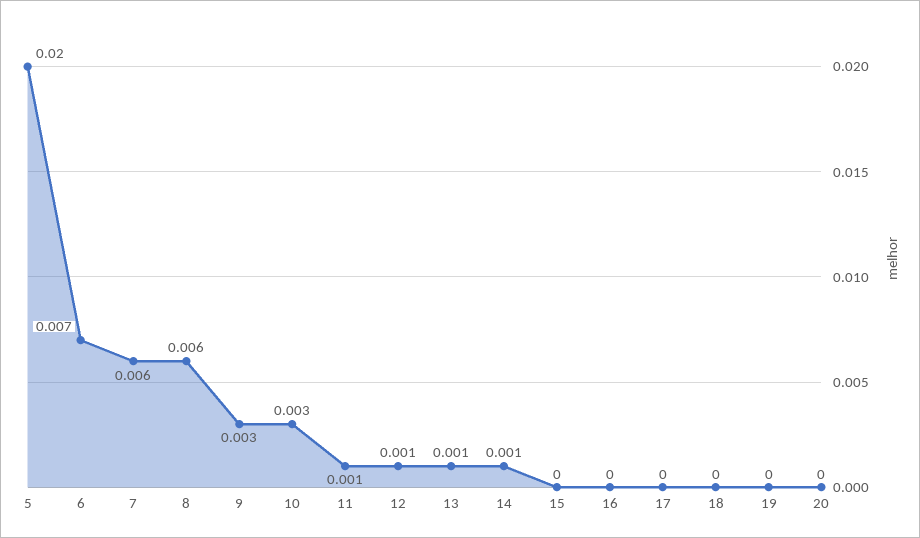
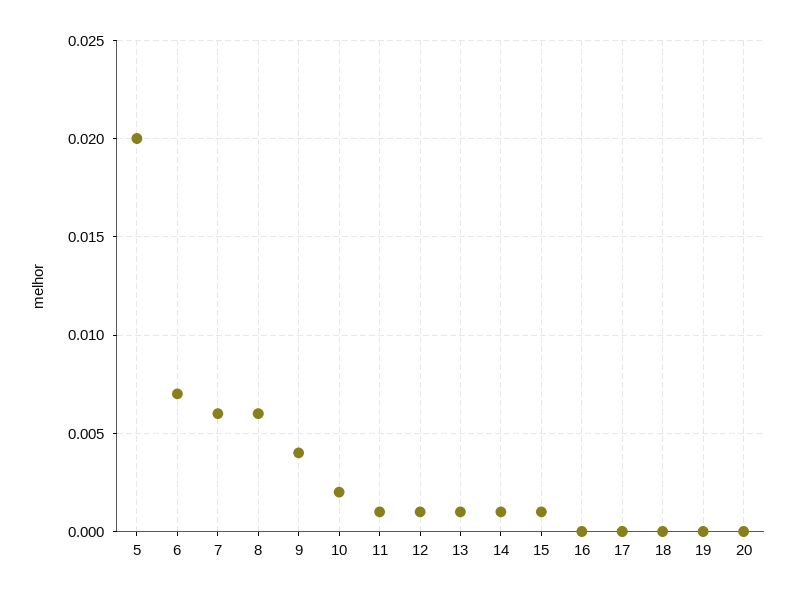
9: 0.003 -> 0.004
10: 0.003 -> 0.002
15: 0 -> 0.001

